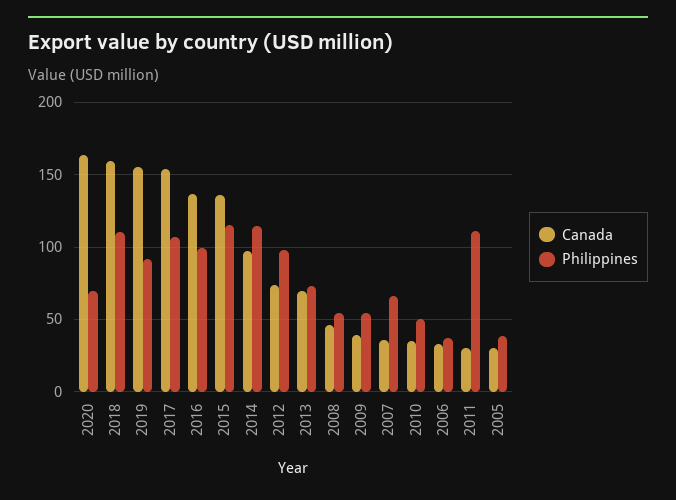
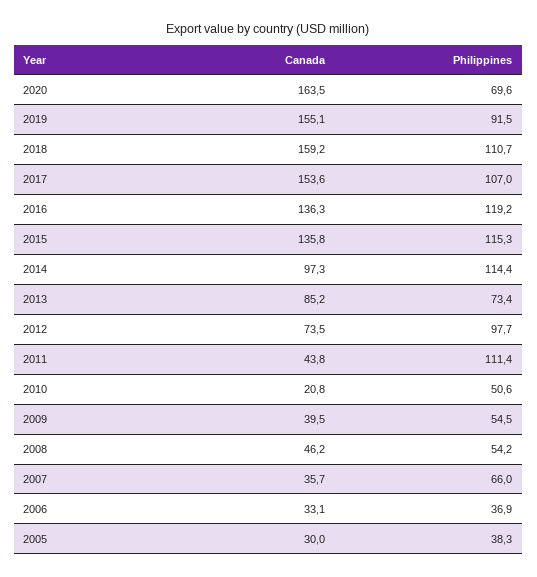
Philippines, 2016: 100 -> 119.2
Canada, 2013: 70 -> 85.2
Canada, 2010: 35 -> 20.8
Canada, 2011: 30 -> 43.8

